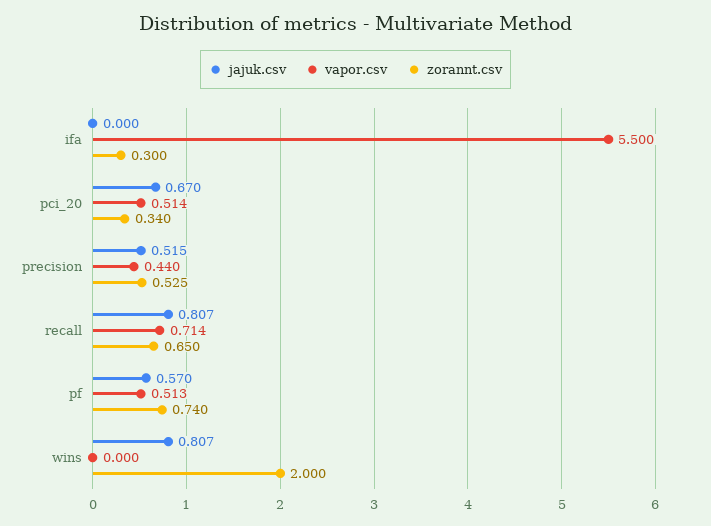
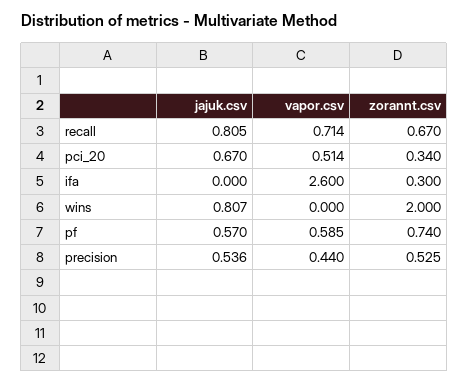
vapor.csv, ifa: 5.5 -> 2.6
jajuk.csv, precision: 0.515 -> 0.536
jajuk.csv, recall: 0.807 -> 0.805
zorannt.csv, recall: 0.65 -> 0.67
vapor.csv, pf: 0.513 -> 0.585

